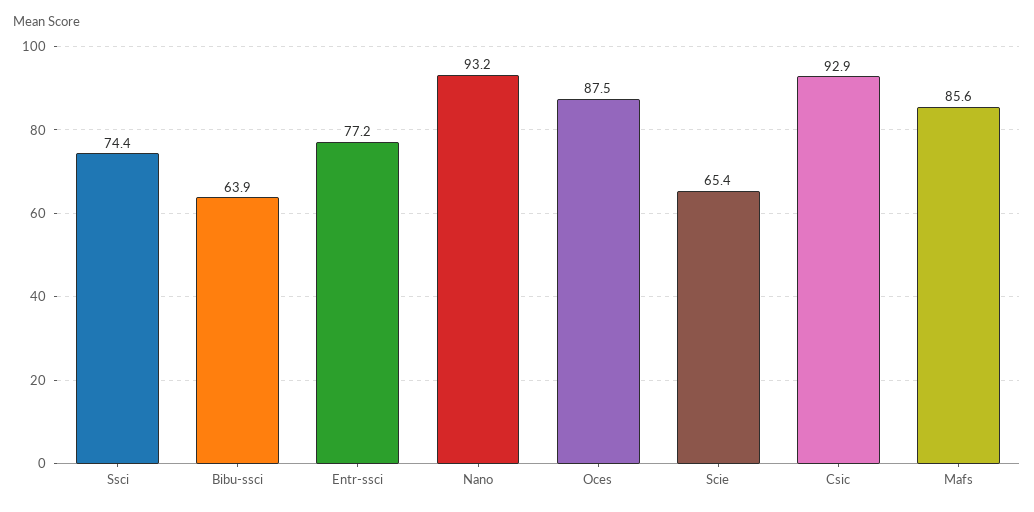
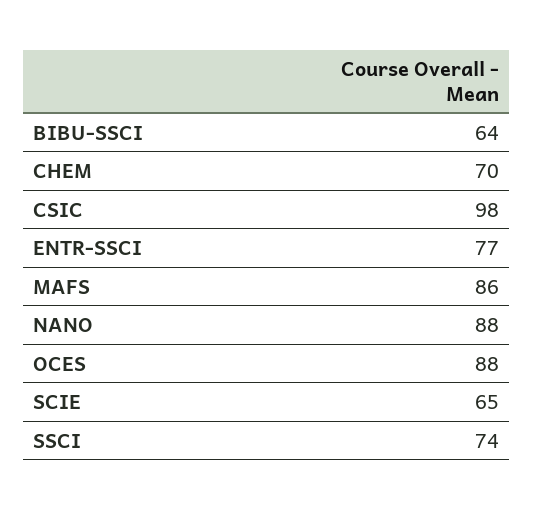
Nano: 93.2 -> 88
Csic: 92.9 -> 98
CHEM: none -> 70

